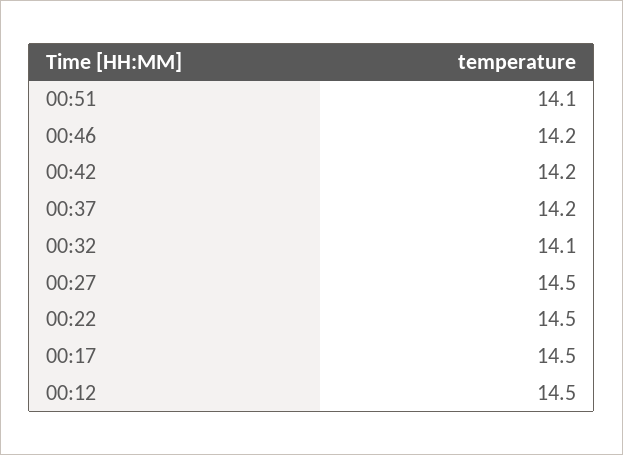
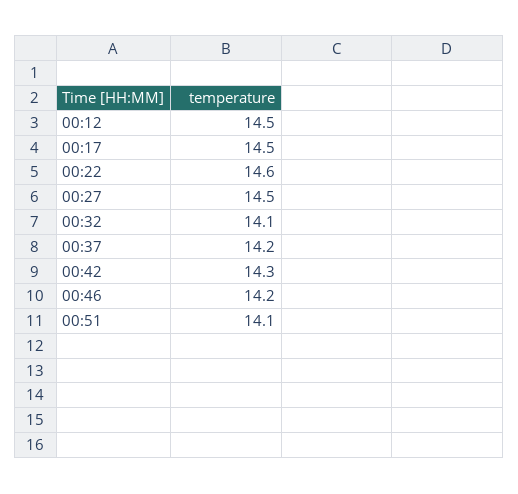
00:42: 14.2 -> 14.3
00:22: 14.5 -> 14.6

